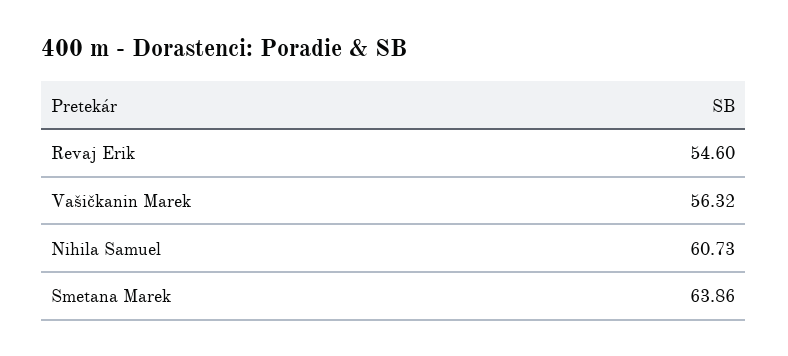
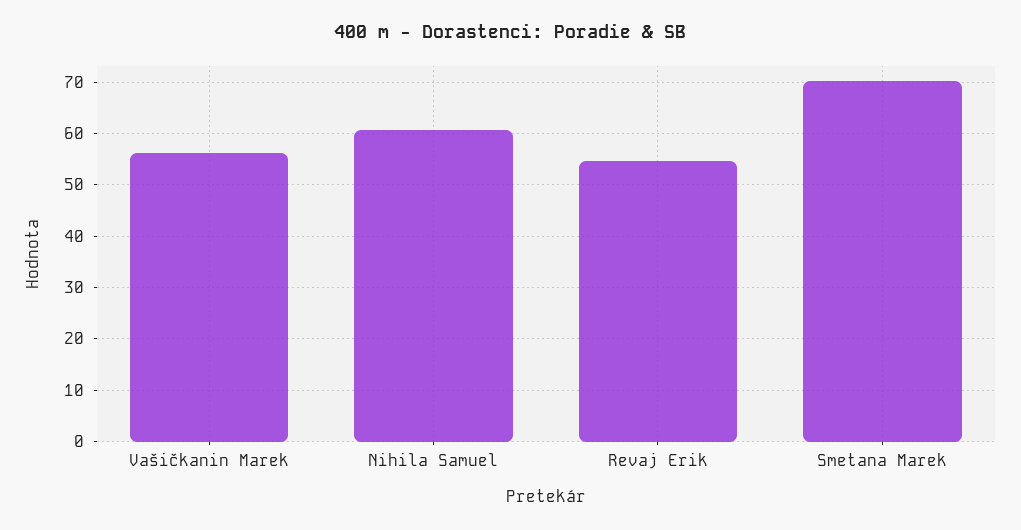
Smetana Marek: 63.86 -> 70

